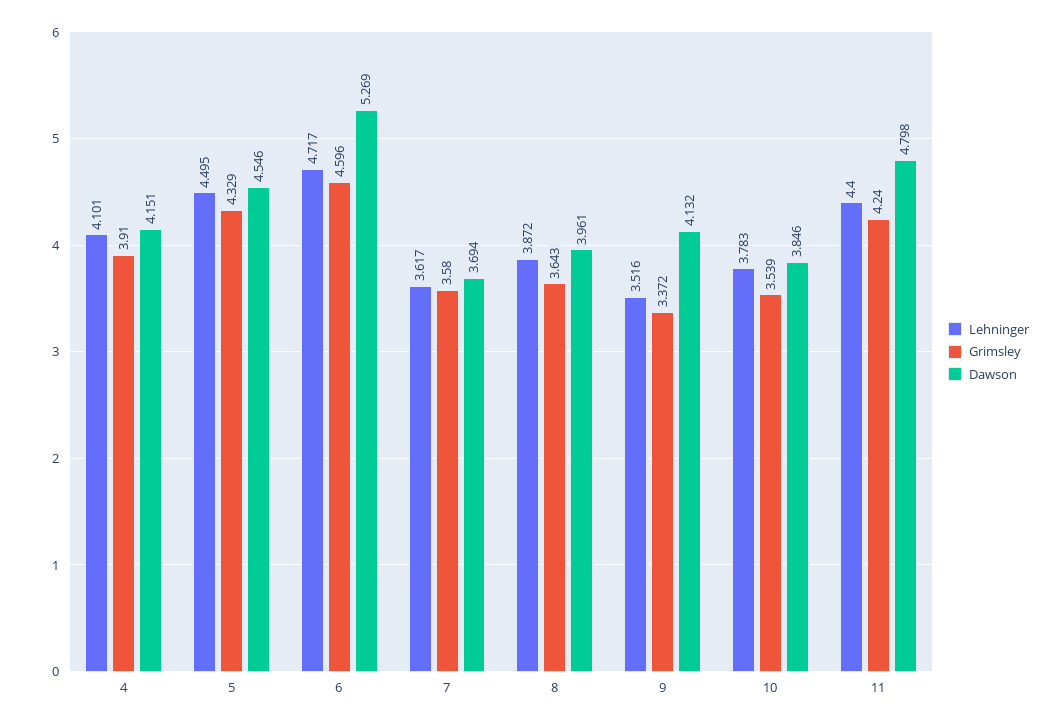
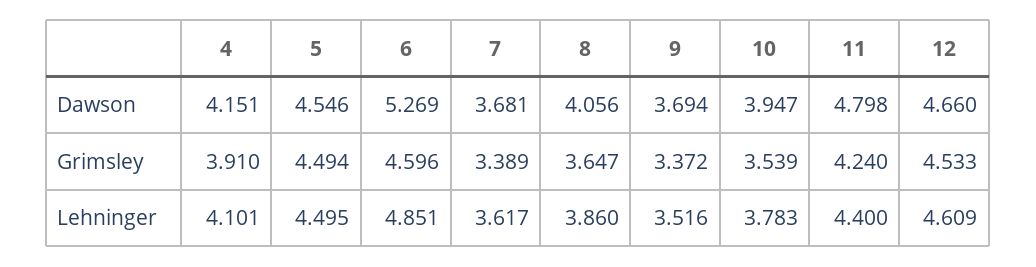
Grimsley, 5: 4.329 -> 4.494
Lehninger, 6: 4.717 -> 4.851
Grimsley, 7: 3.58 -> 3.389
Dawson, 7: 3.694 -> 3.681
Lehninger, 8: 3.872 -> 3.86
Grimsley, 8: 3.643 -> 3.647
Dawson, 8: 3.961 -> 4.056
Dawson, 9: 4.132 -> 3.694
Dawson, 10: 3.846 -> 3.947
Dawson, 12: none -> 4.66
Grimsley, 12: none -> 4.533
Lehninger, 12: none -> 4.609

